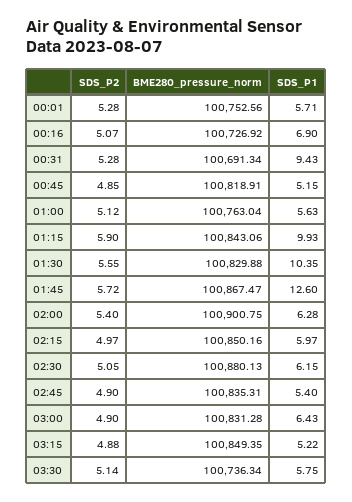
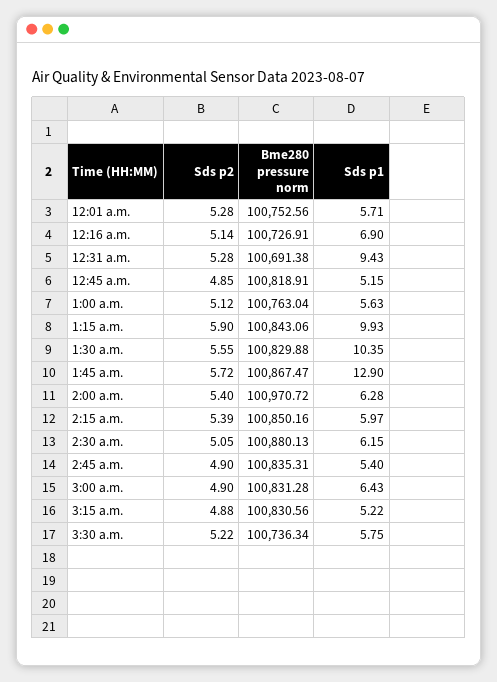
SDS_P2, 00:16: 5.07 -> 5.14
BME280_pressure_norm, 00:16: 100726.92 -> 100726.91
BME280_pressure_norm, 00:31: 100691.34 -> 100691.38
SDS_P1, 01:45: 12.6 -> 12.9
BME280_pressure_norm, 02:00: 100900.75 -> 100970.72
SDS_P2, 02:15: 4.97 -> 5.39
BME280_pressure_norm, 03:15: 100849.35 -> 100830.56
SDS_P2, 03:30: 5.14 -> 5.22

